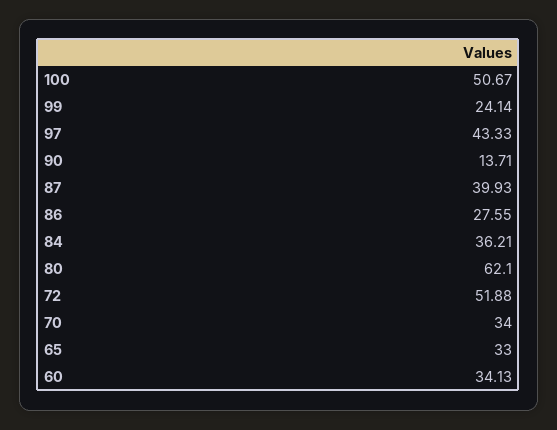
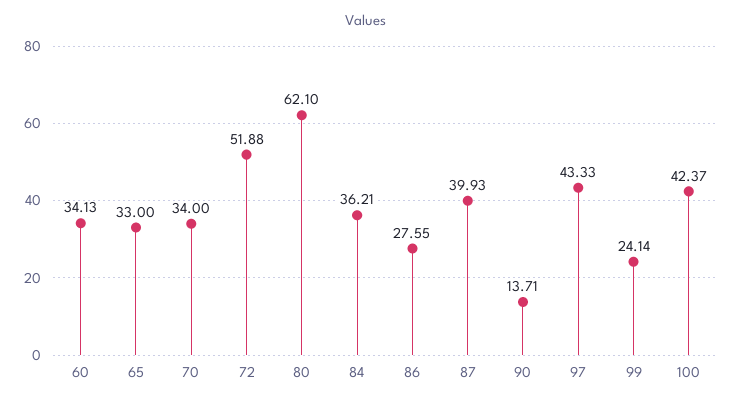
100: 50.67 -> 42.37

